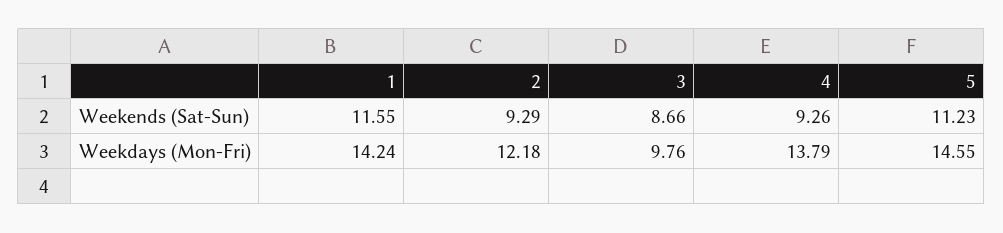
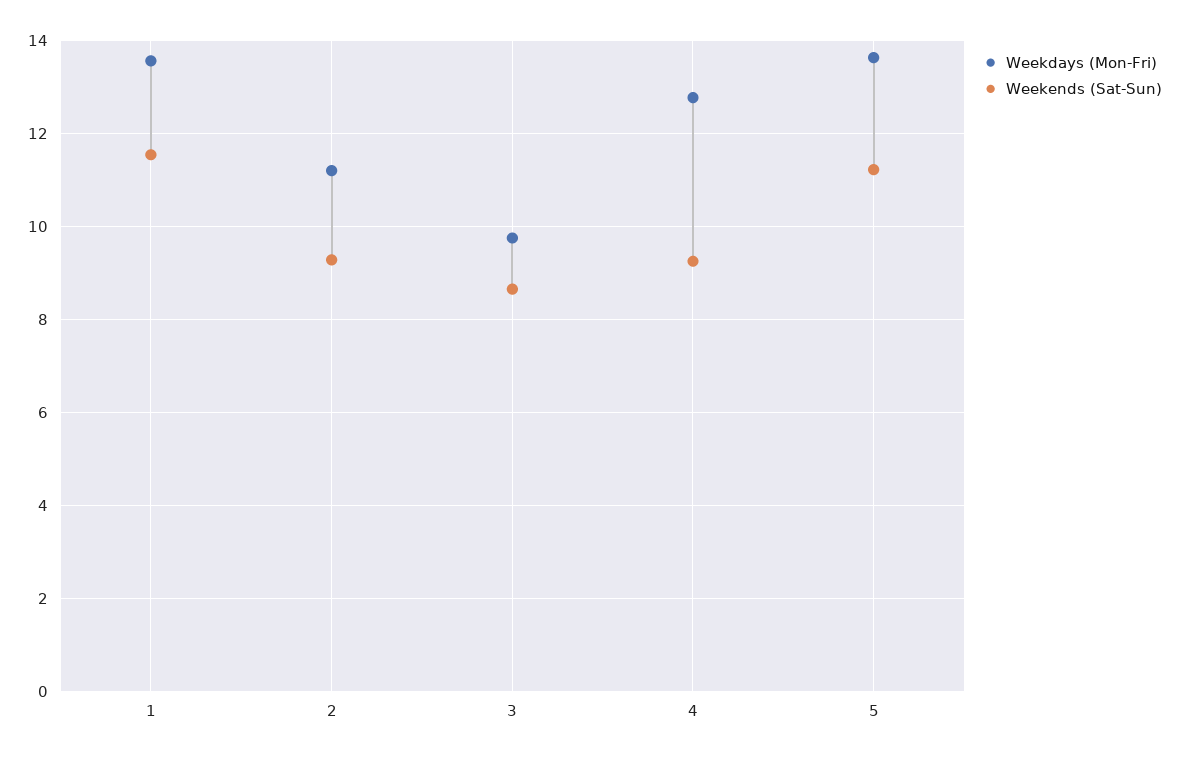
Weekdays (Mon-Fri), 1: 14.24 -> 13.6
Weekdays (Mon-Fri), 2: 12.18 -> 11.2
Weekdays (Mon-Fri), 4: 13.79 -> 12.8
Weekdays (Mon-Fri), 5: 14.55 -> 13.6

